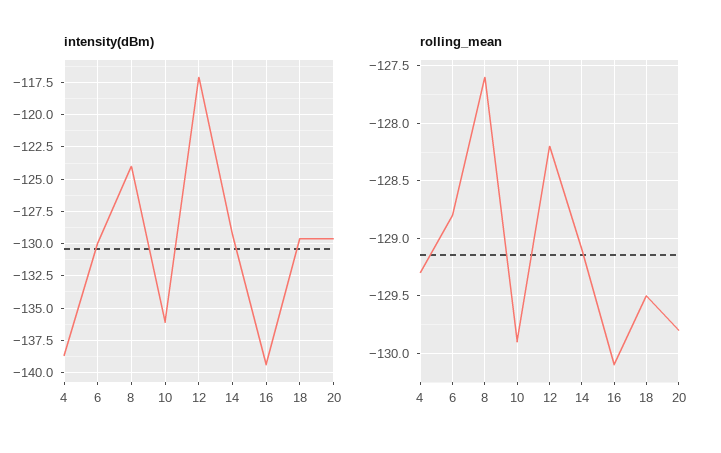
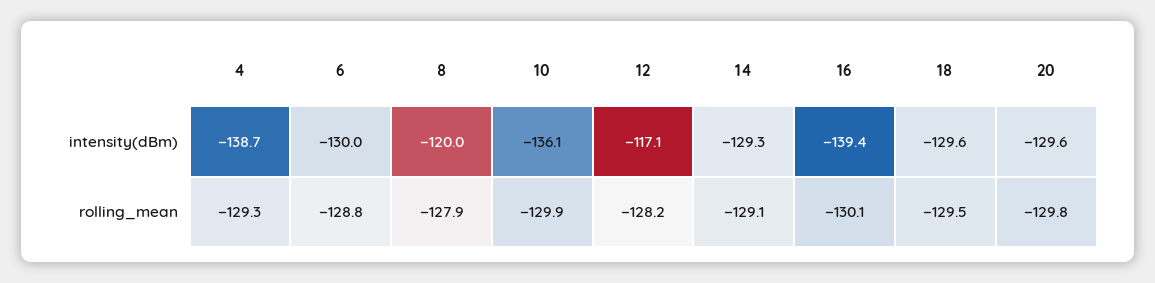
intensity(dBm), 8: -124 -> -120
rolling_mean, 8: -127.6 -> -127.9

